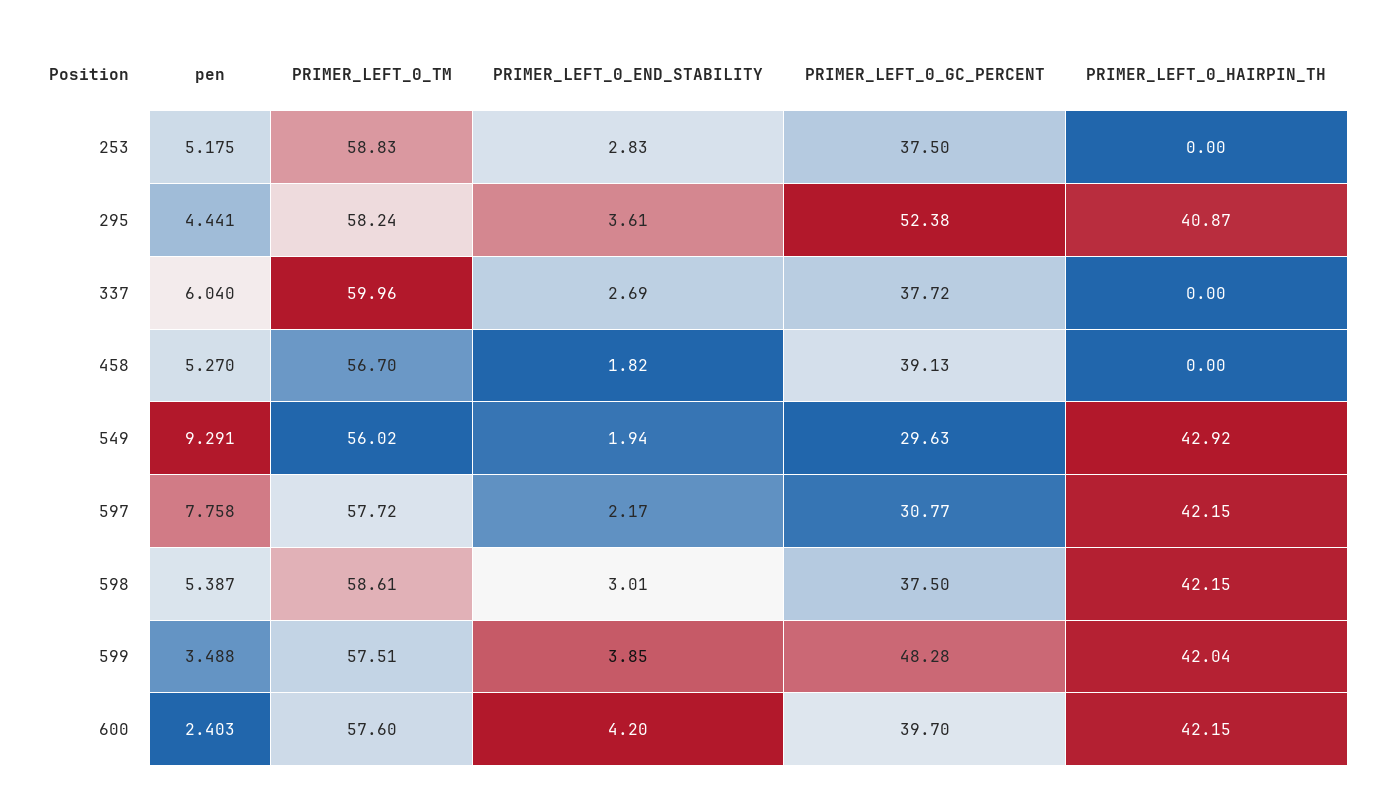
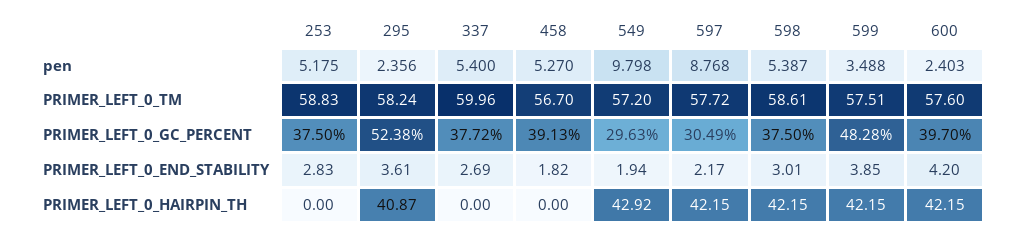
pen, 295: 4.441 -> 2.356
pen, 337: 6.04 -> 5.4
pen, 549: 9.291 -> 9.798
PRIMER_LEFT_0_TM, 549: 56.02 -> 57.2
pen, 597: 7.758 -> 8.768
PRIMER_LEFT_0_GC_PERCENT, 597: 30.77 -> 30.49
PRIMER_LEFT_0_HAIRPIN_TH, 599: 42.04 -> 42.15

